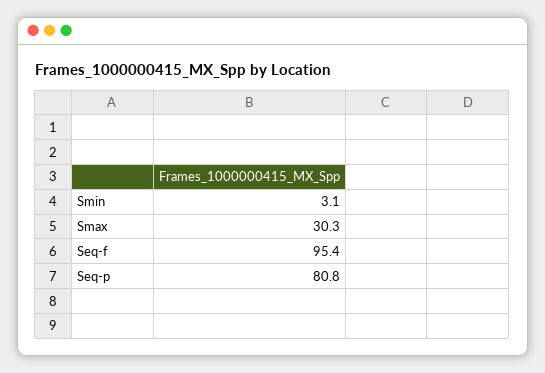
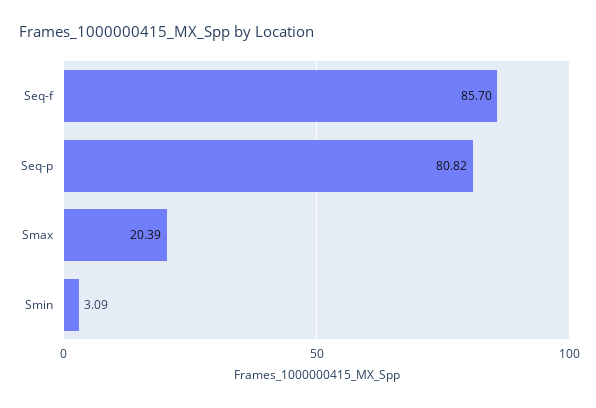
Smax: 30.3 -> 20.39
Seq-f: 95.4 -> 85.7

